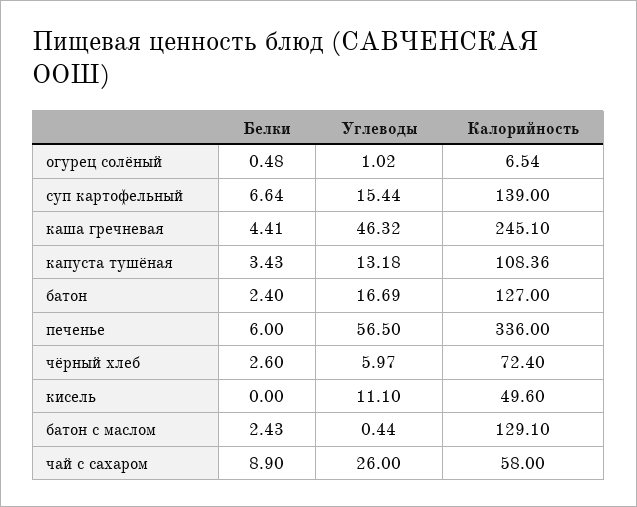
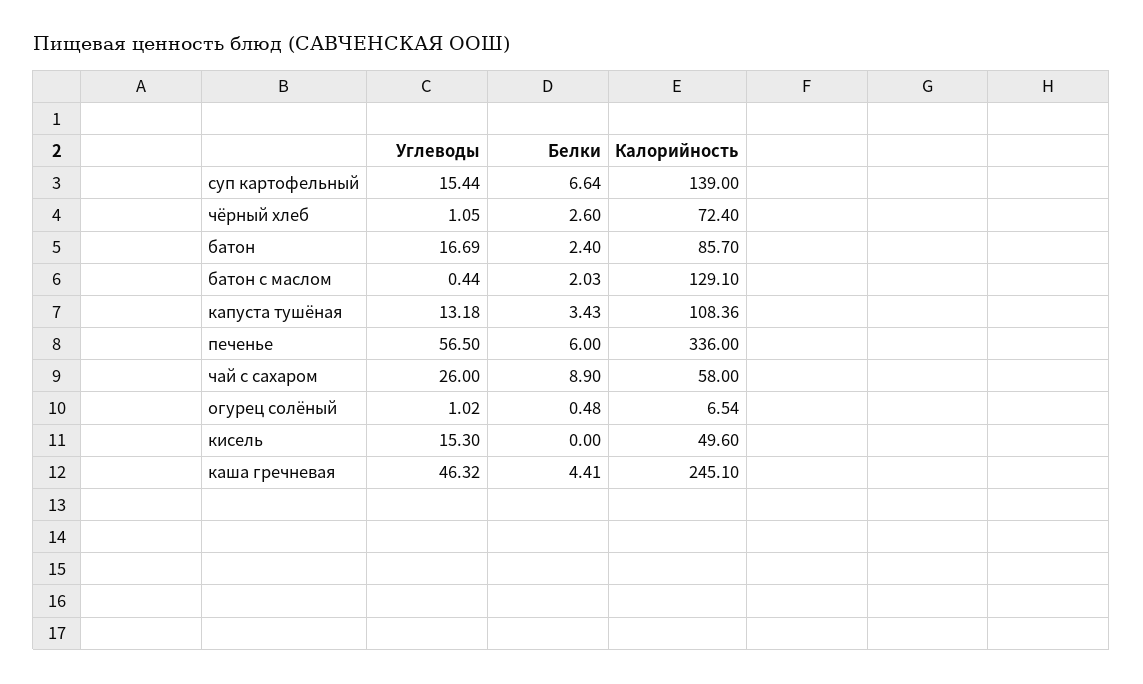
Калорийность, батон: 127 -> 85.7
Углеводы, чёрный хлеб: 5.97 -> 1.05
Углеводы, кисель: 11.1 -> 15.3
Белки, батон с маслом: 2.43 -> 2.03

